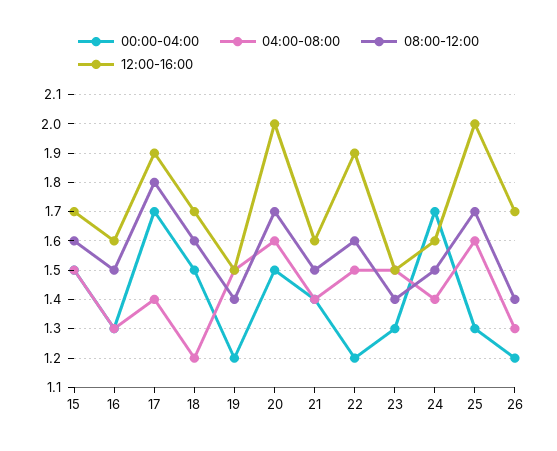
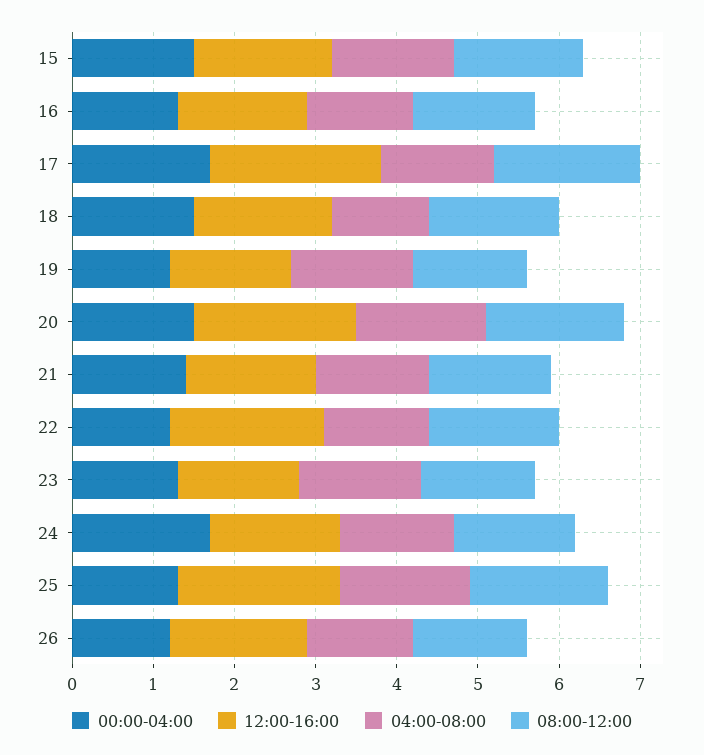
12:00-16:00, 17: 1.9 -> 2.1
04:00-08:00, 22: 1.5 -> 1.3

